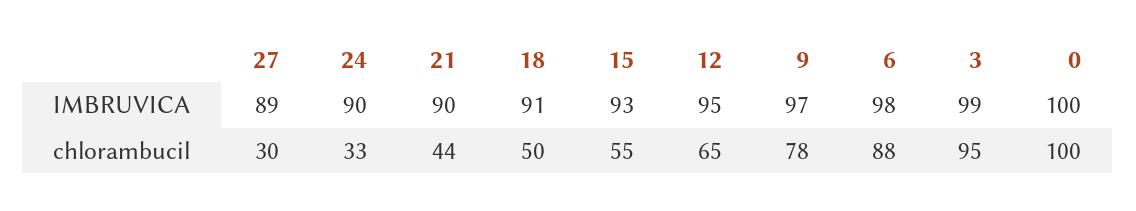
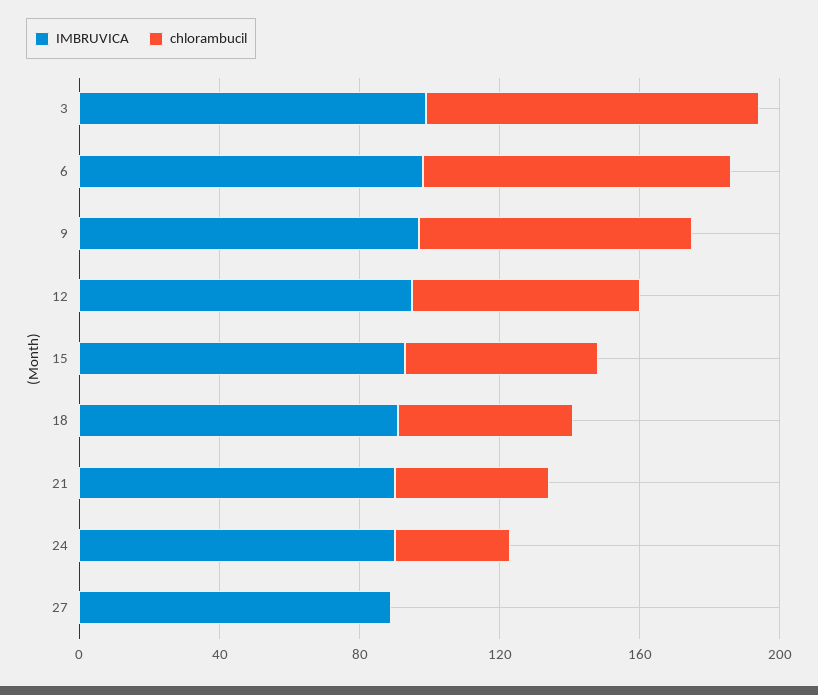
IMBRUVICA, 0: 100 -> none
chlorambucil, 27: 30 -> 0
chlorambucil, 0: 100 -> none

